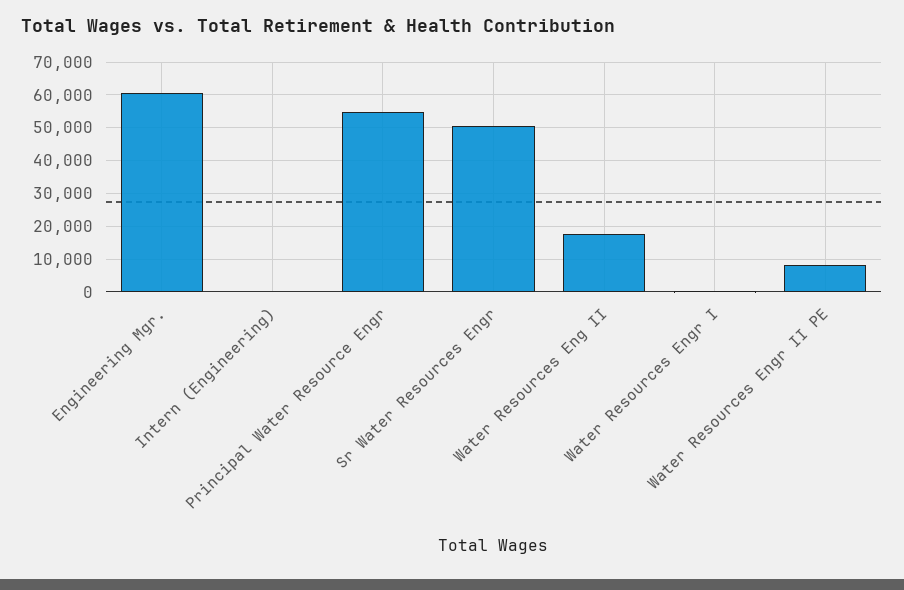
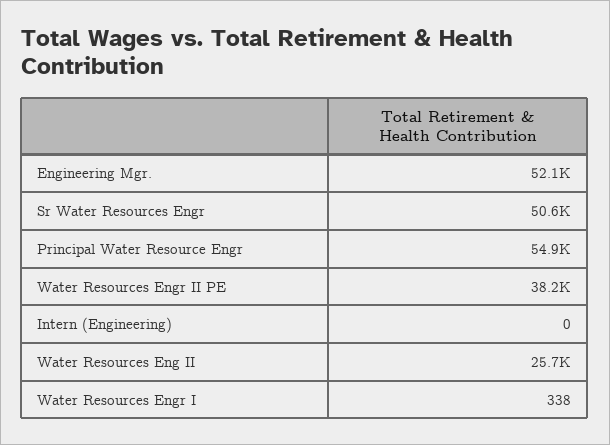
Engineering Mgr.: 60000 -> 52100
Water Resources Eng II: 18000 -> 25700
Water Resources Engr II PE: 8000 -> 38200

